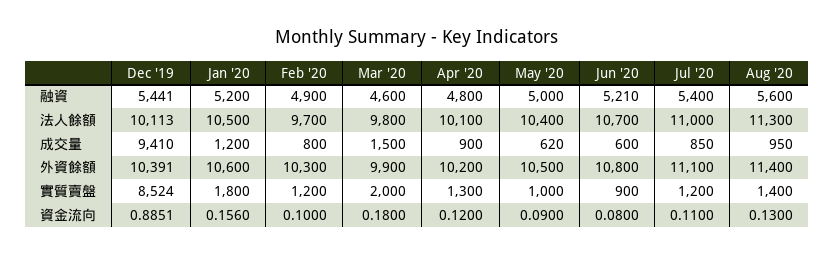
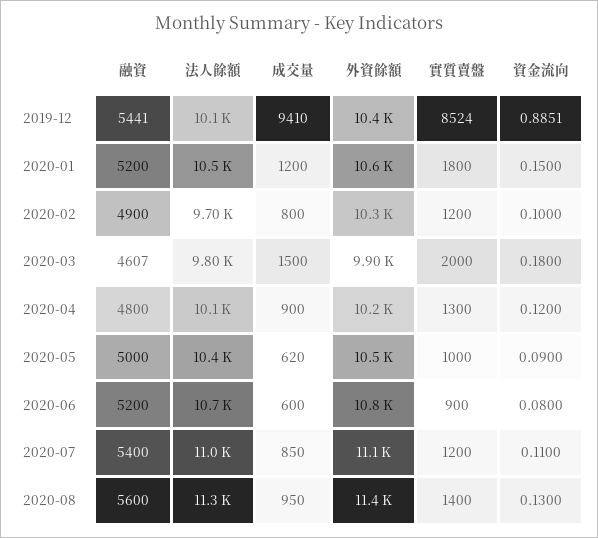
Mar '20, 融資: 4600 -> 4607
Jun '20, 融資: 5210 -> 5200
Jan '20, 資金流向: 0.156 -> 0.15

